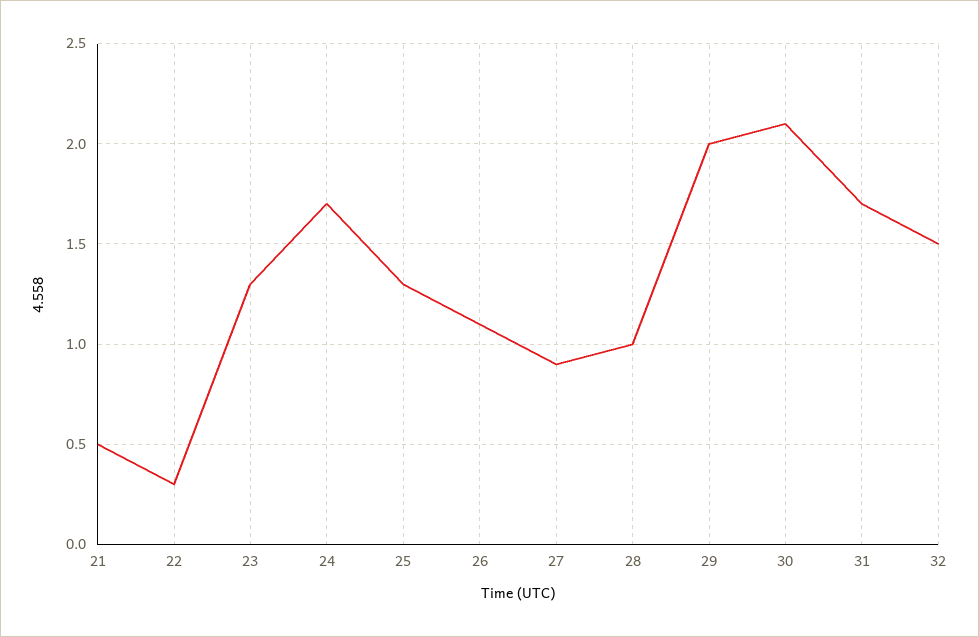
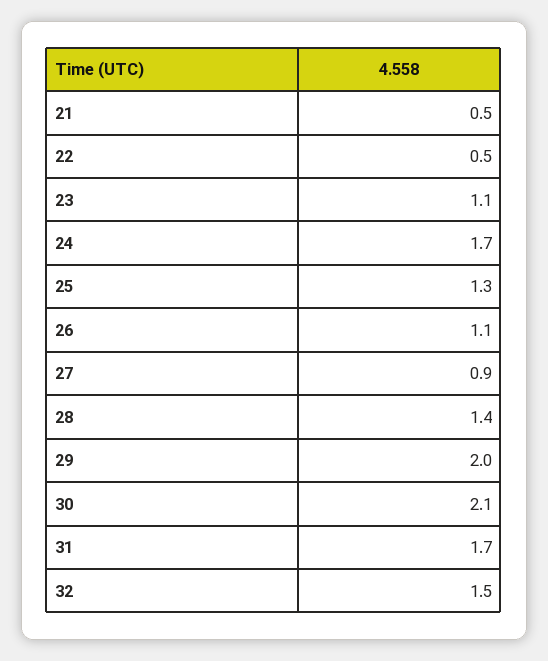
22: 0.3 -> 0.5
23: 1.3 -> 1.1
28: 1 -> 1.4

